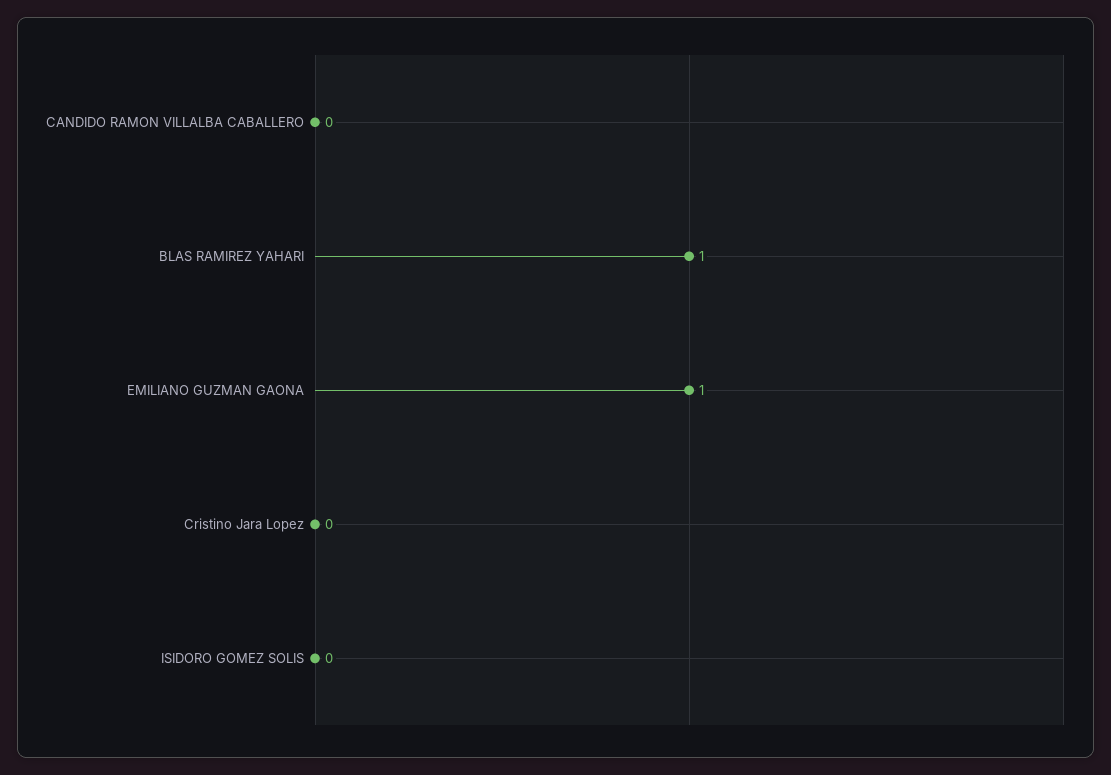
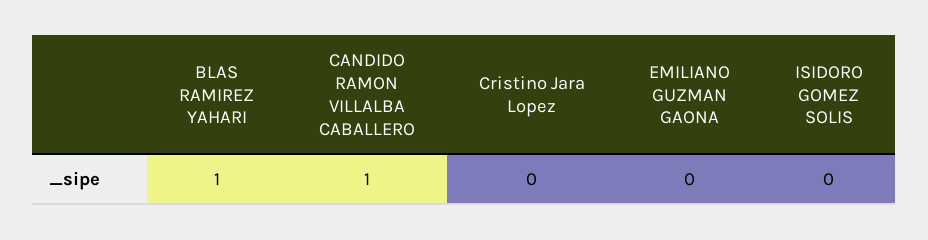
CANDIDO RAMON VILLALBA CABALLERO: 0 -> 1
EMILIANO GUZMAN GAONA: 1 -> 0

